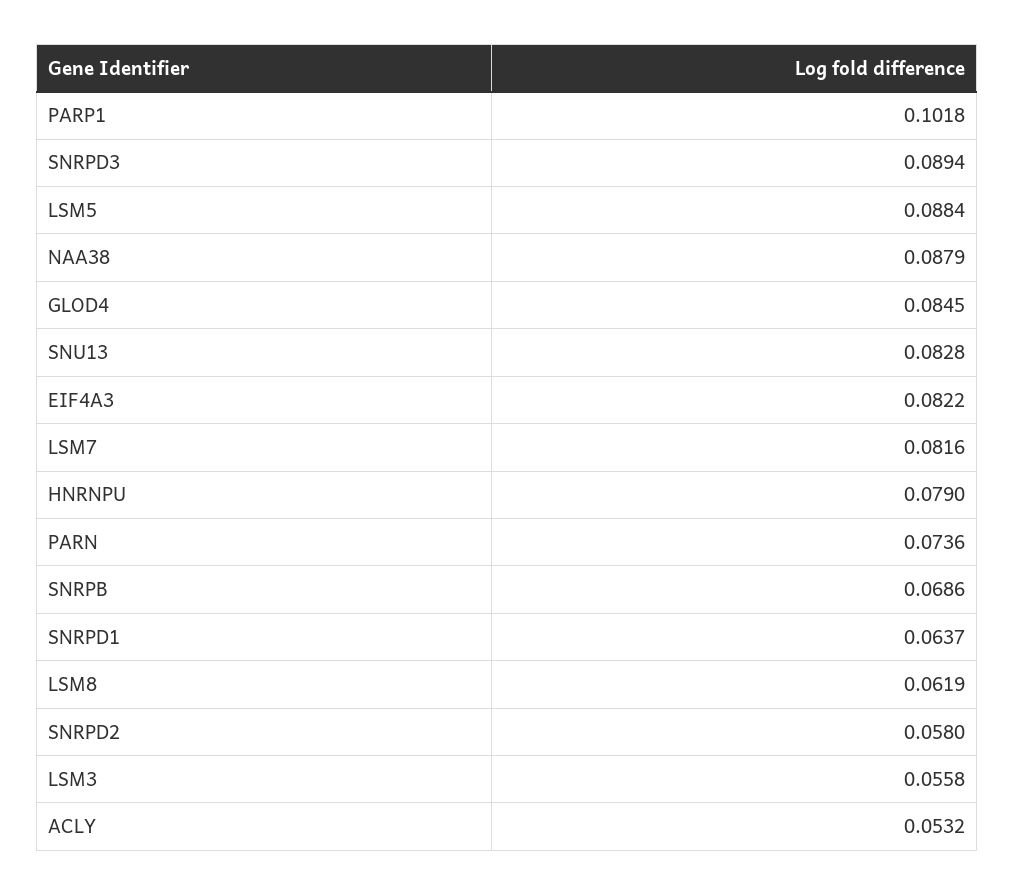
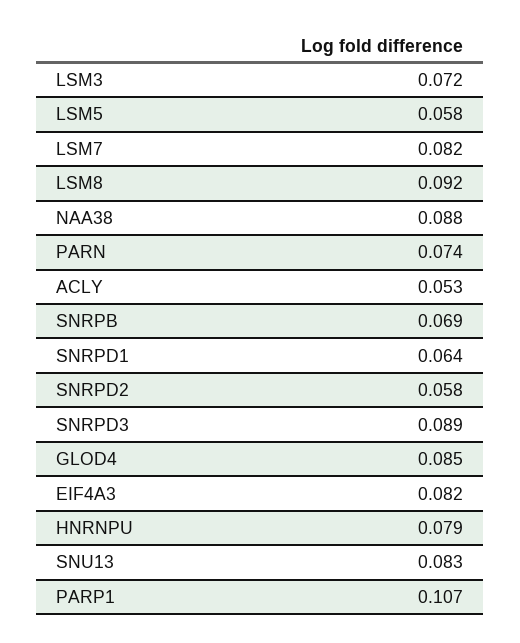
PARP1: 0.1018 -> 0.107
LSM5: 0.0884 -> 0.058
LSM8: 0.0619 -> 0.092
LSM3: 0.0558 -> 0.072

